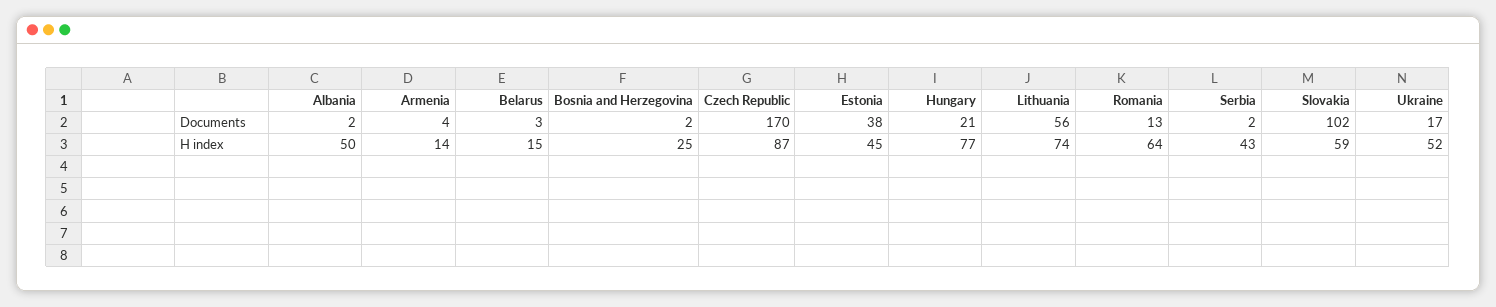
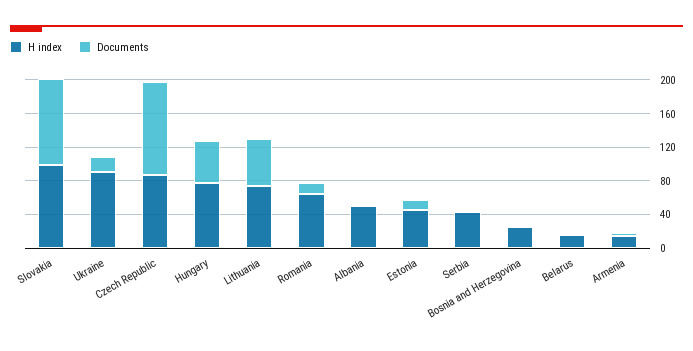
Documents, Czech Republic: 170 -> 110
Documents, Estonia: 38 -> 10
Documents, Hungary: 21 -> 50
H index, Slovakia: 59 -> 100
H index, Ukraine: 52 -> 90

